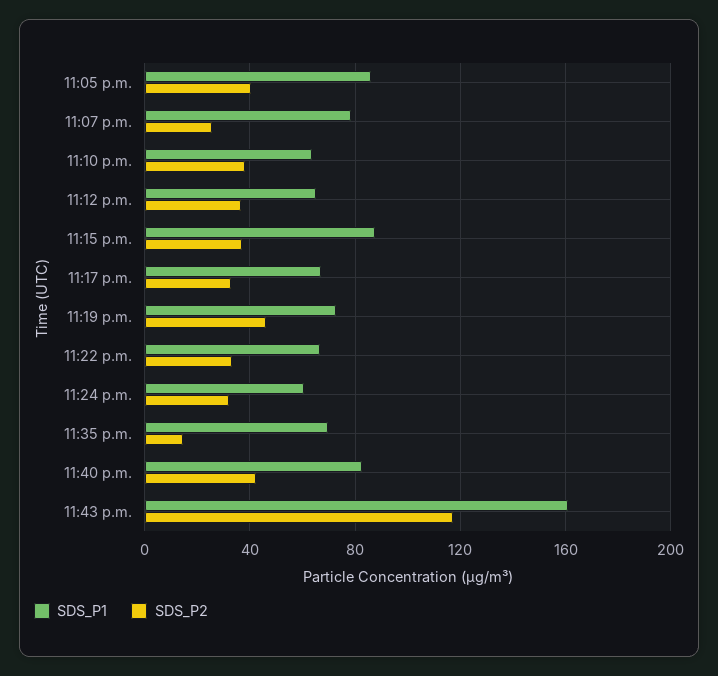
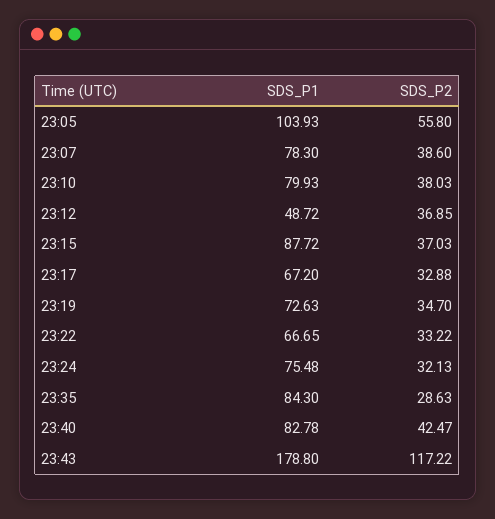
SDS_P1, 11:05 p.m.: 85 -> 103.93
SDS_P2, 11:05 p.m.: 40 -> 55.8
SDS_P2, 11:07 p.m.: 25 -> 38.6
SDS_P1, 11:10 p.m.: 65 -> 79.93
SDS_P1, 11:12 p.m.: 65 -> 48.72
SDS_P2, 11:19 p.m.: 45 -> 34.7
SDS_P1, 11:24 p.m.: 60 -> 75.48
SDS_P1, 11:35 p.m.: 70 -> 84.3
SDS_P2, 11:35 p.m.: 15 -> 28.63
SDS_P1, 11:43 p.m.: 160 -> 178.8

